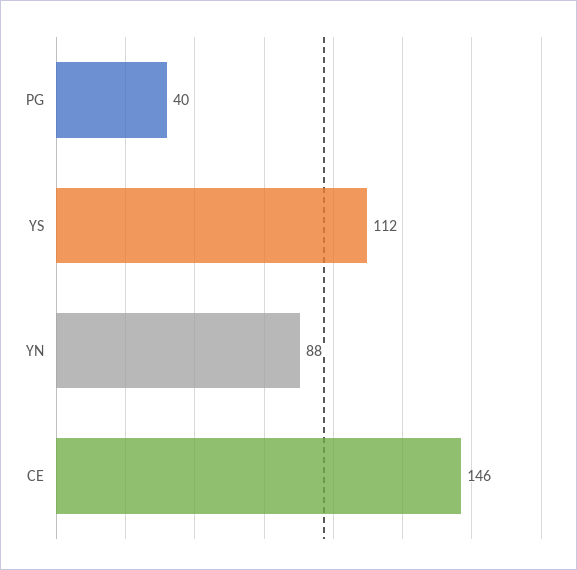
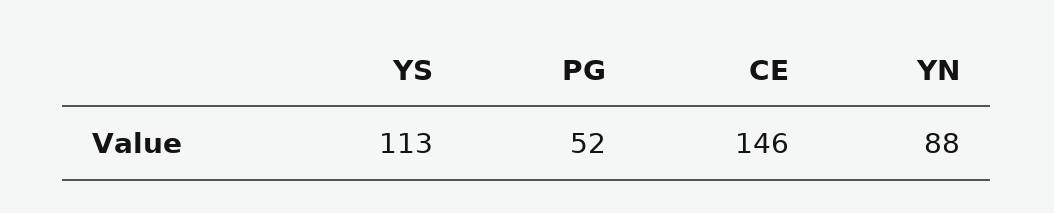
PG: 40 -> 52
YS: 112 -> 113

